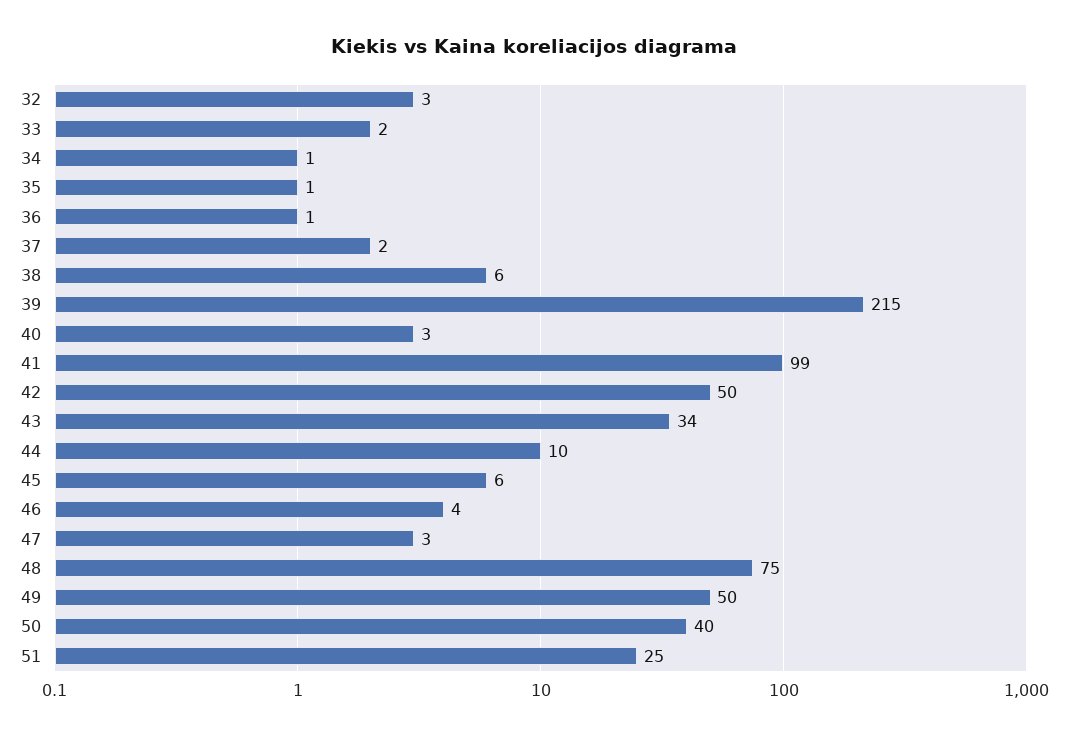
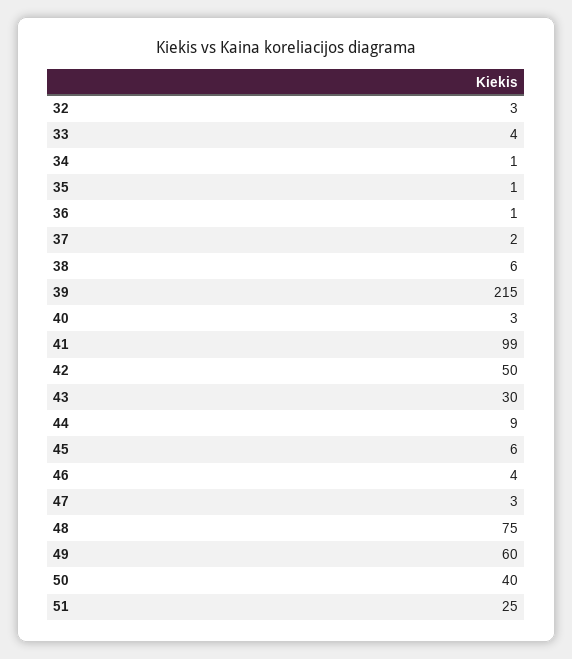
33: 2 -> 4
43: 34 -> 30
44: 10 -> 9
49: 50 -> 60

